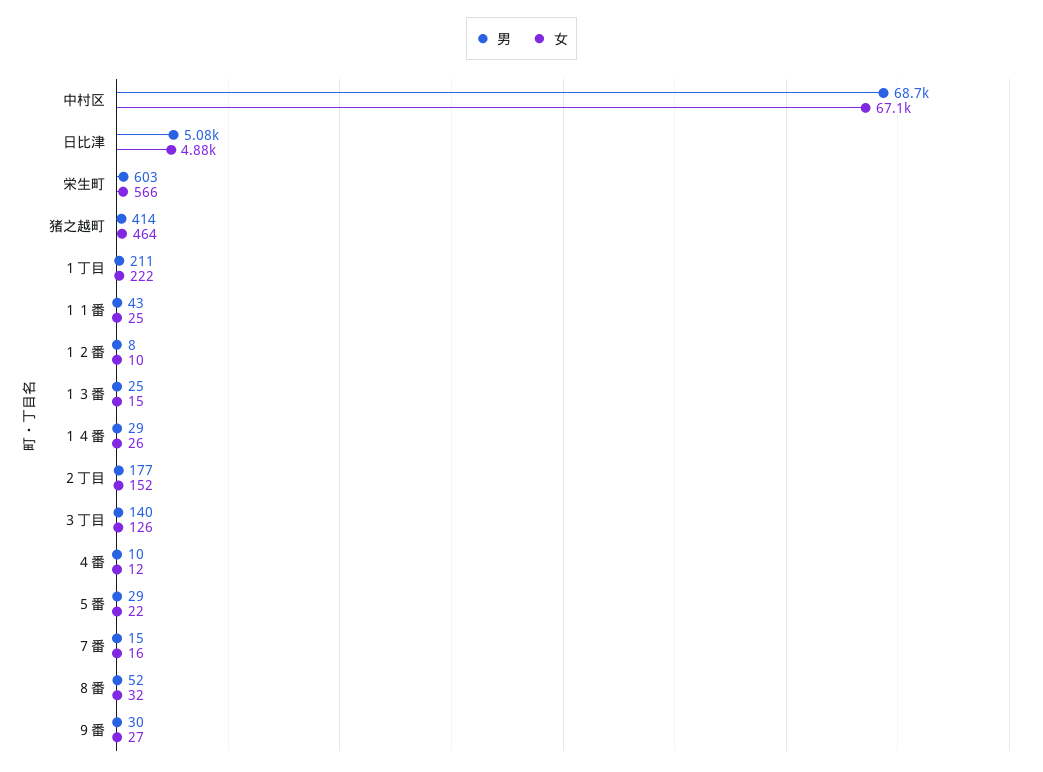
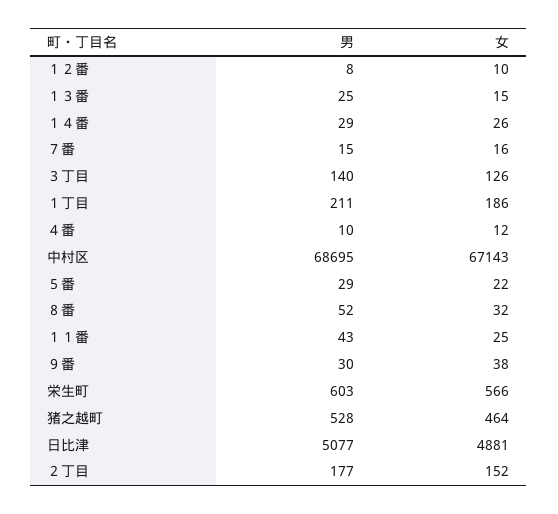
男, 猪之越町: 414 -> 528
女, １丁目: 222 -> 186
女, ９番: 27 -> 38

